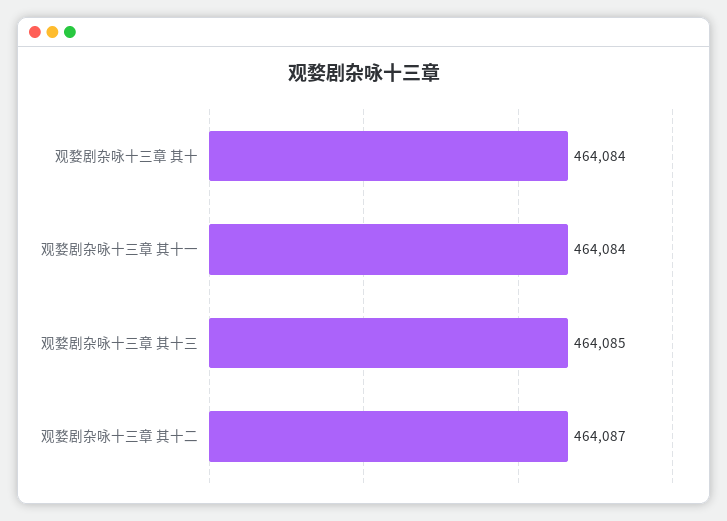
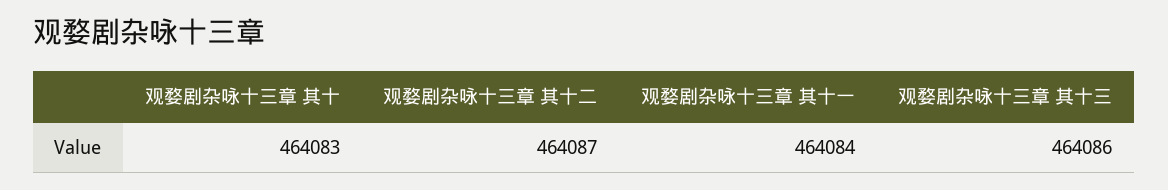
观婺剧杂咏十三章 其十: 464084 -> 464083
观婺剧杂咏十三章 其十三: 464085 -> 464086

